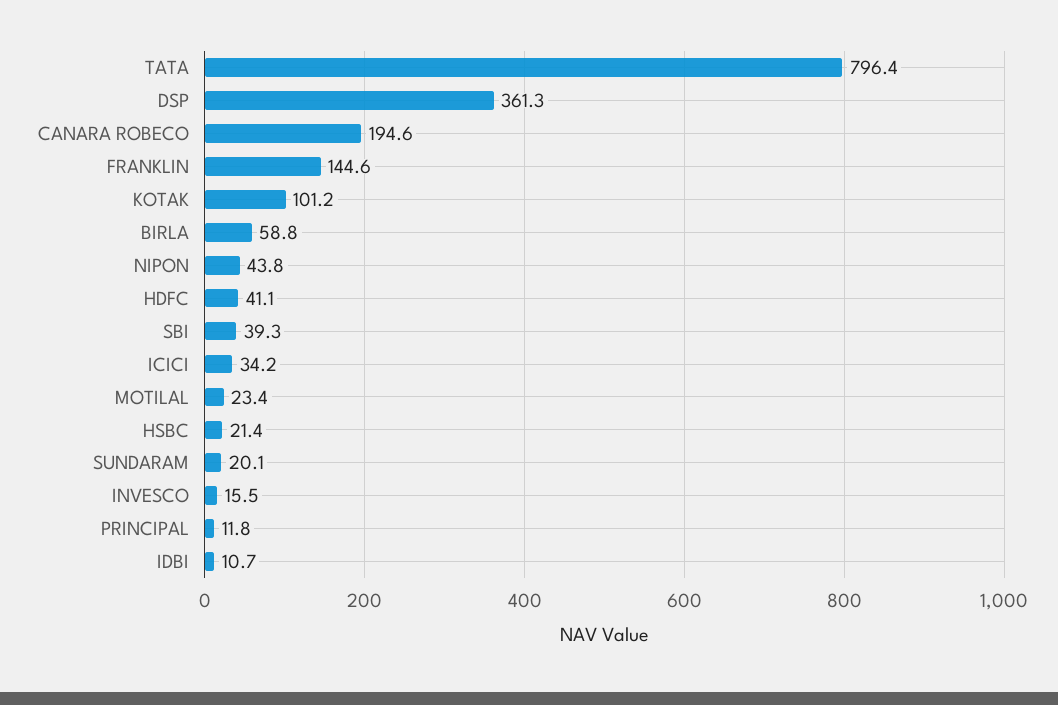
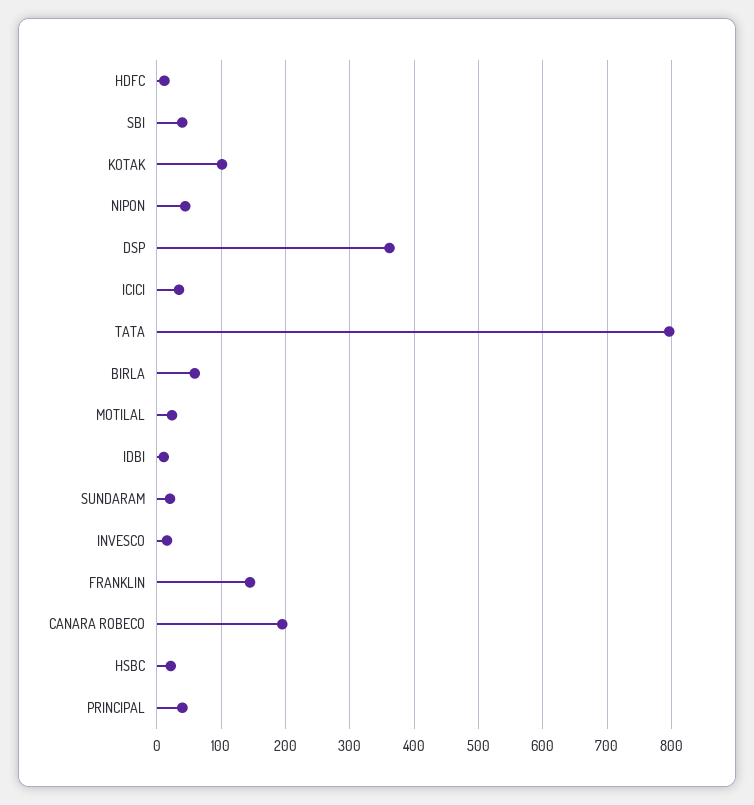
HDFC: 41.1 -> 10
PRINCIPAL: 11.8 -> 40

